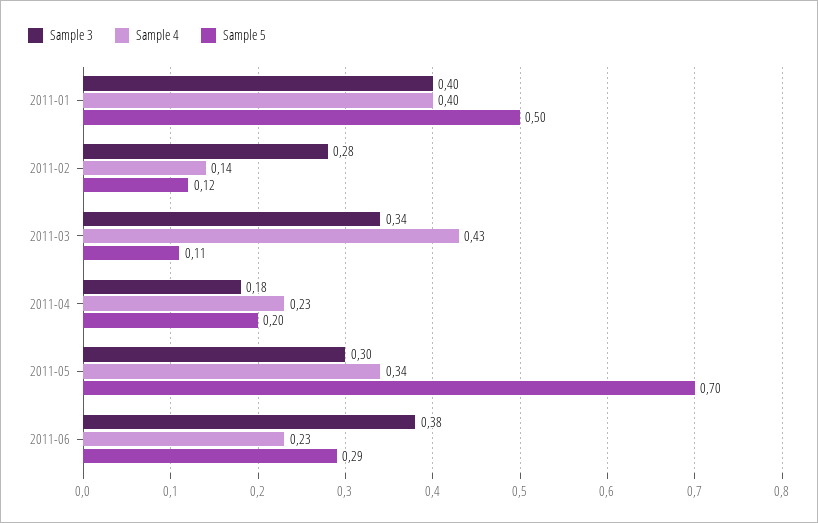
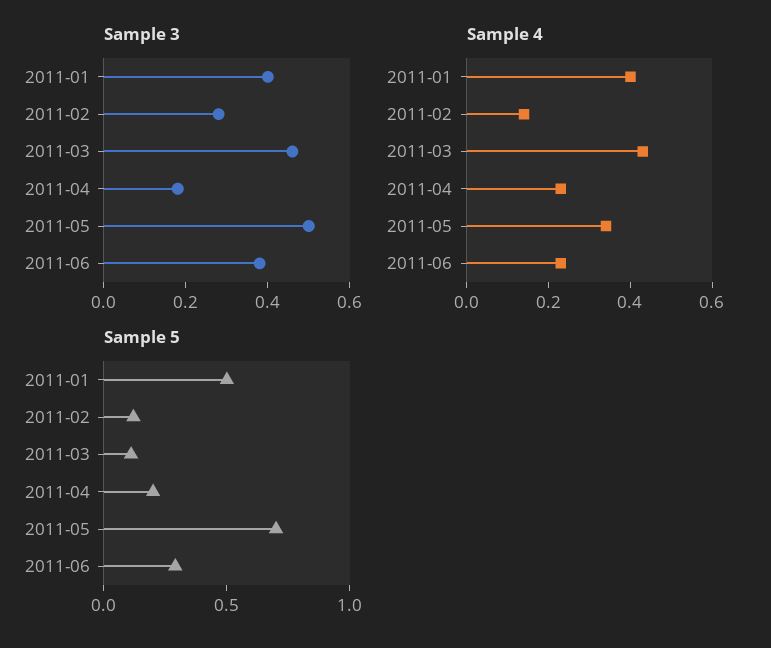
Sample 3, 2011-03: 0.34 -> 0.45
Sample 3, 2011-05: 0.3 -> 0.5

